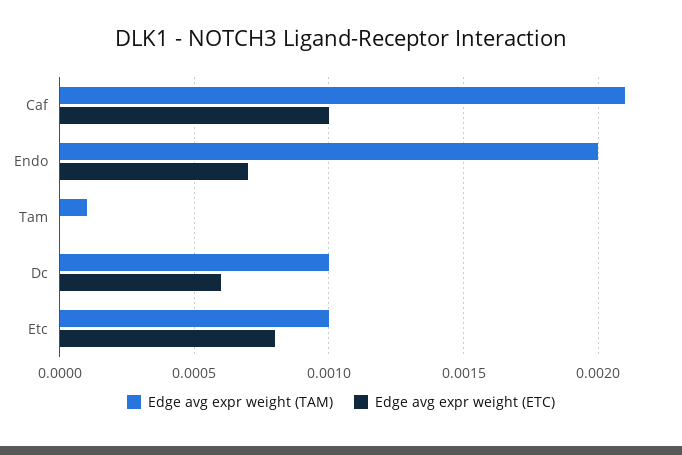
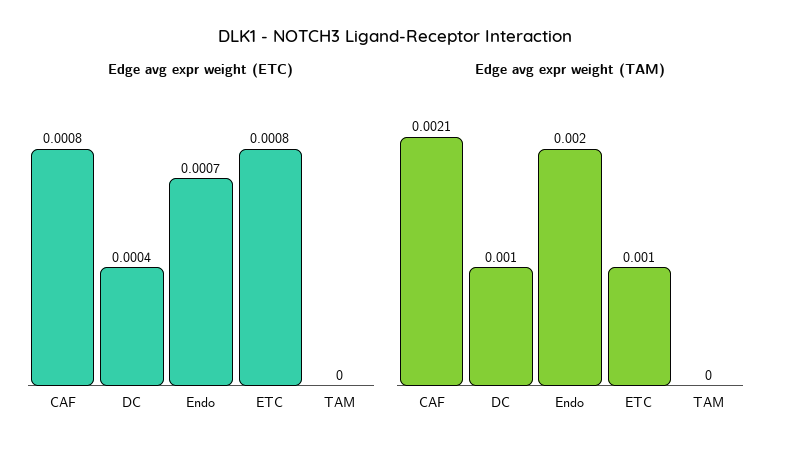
Edge avg expr weight (ETC), Caf: 0.001 -> 0.0008
Edge avg expr weight (TAM), Tam: 0.0001 -> 0
Edge avg expr weight (ETC), Dc: 0.0006 -> 0.0004

